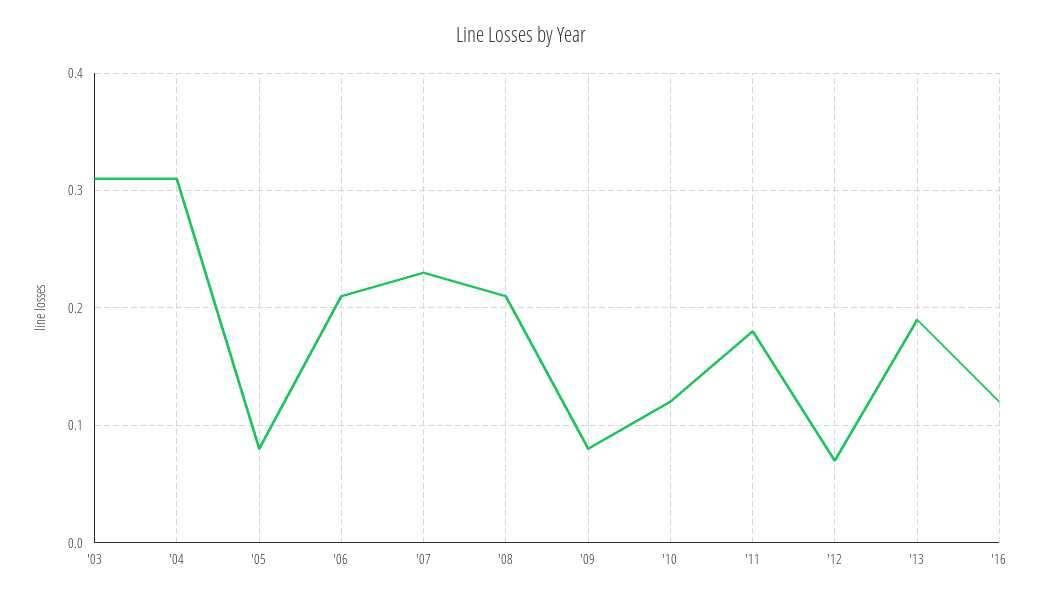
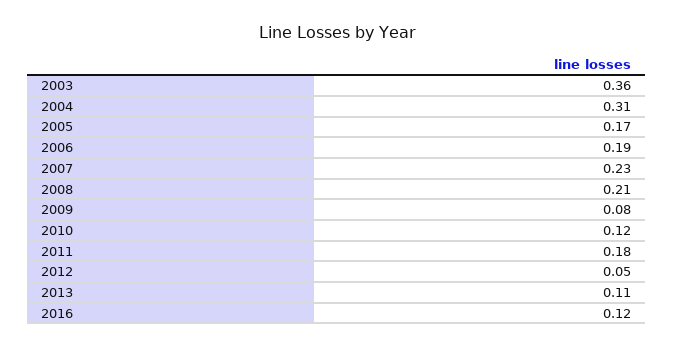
'03: 0.31 -> 0.36
'05: 0.08 -> 0.17
'06: 0.21 -> 0.19
'12: 0.07 -> 0.05
'13: 0.19 -> 0.11

